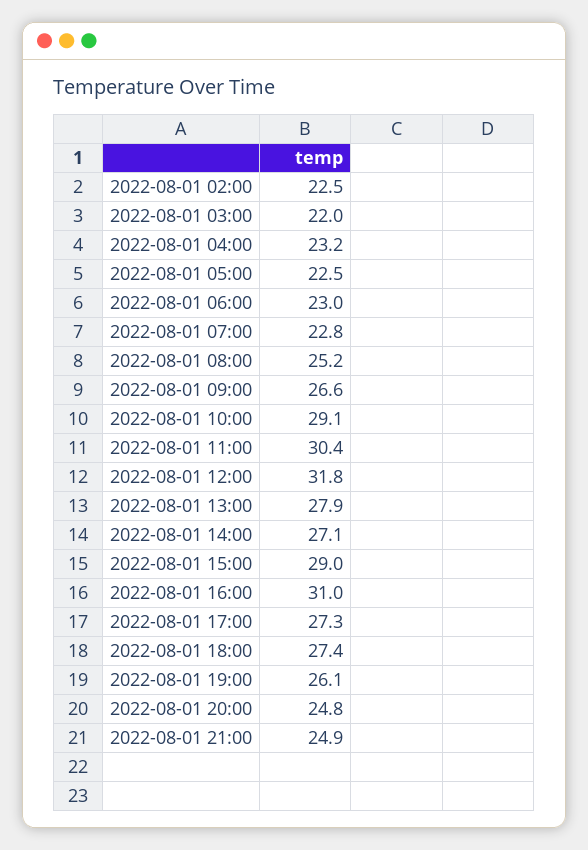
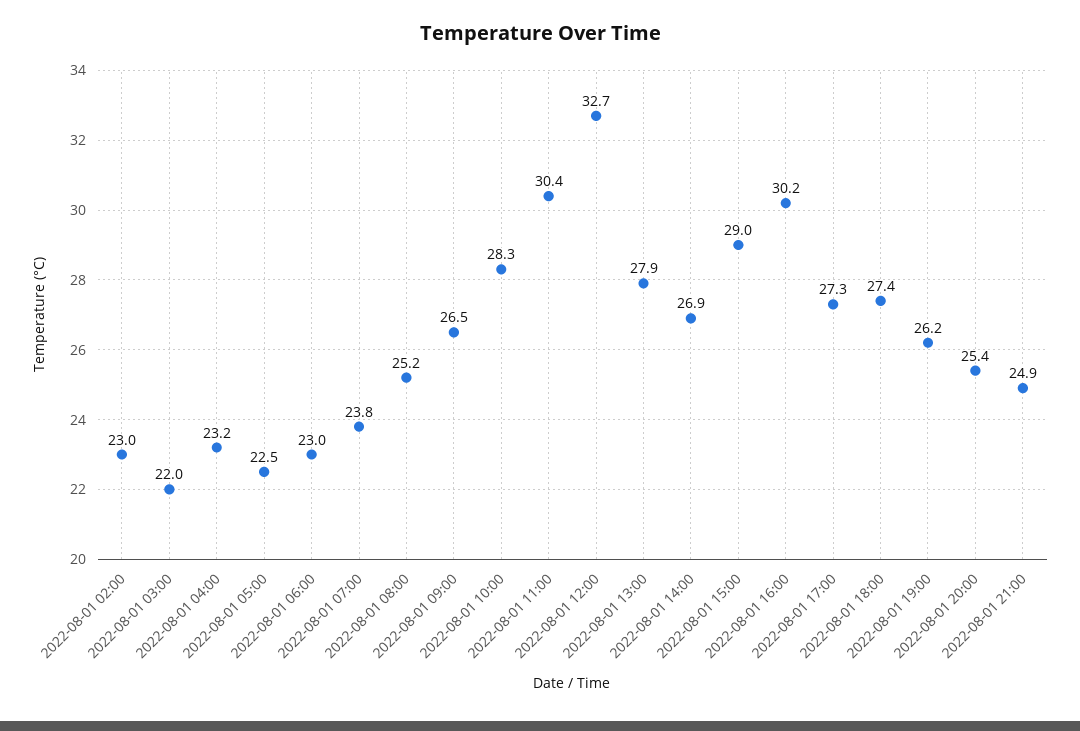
2022-08-01 02:00: 22.5 -> 23
2022-08-01 07:00: 22.8 -> 23.8
2022-08-01 09:00: 26.6 -> 26.5
2022-08-01 10:00: 29.1 -> 28.3
2022-08-01 12:00: 31.8 -> 32.7
2022-08-01 14:00: 27.1 -> 26.9
2022-08-01 16:00: 31 -> 30.2
2022-08-01 19:00: 26.1 -> 26.2
2022-08-01 20:00: 24.8 -> 25.4

